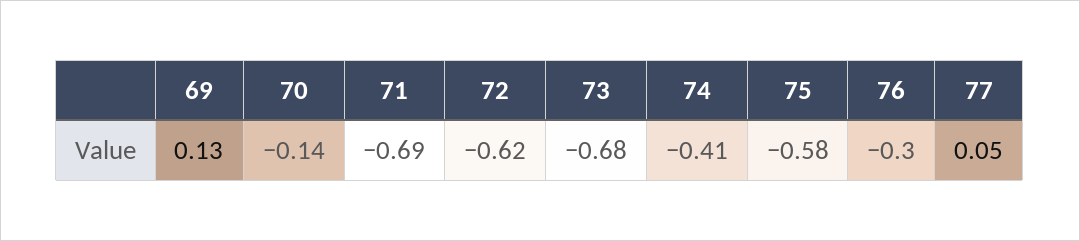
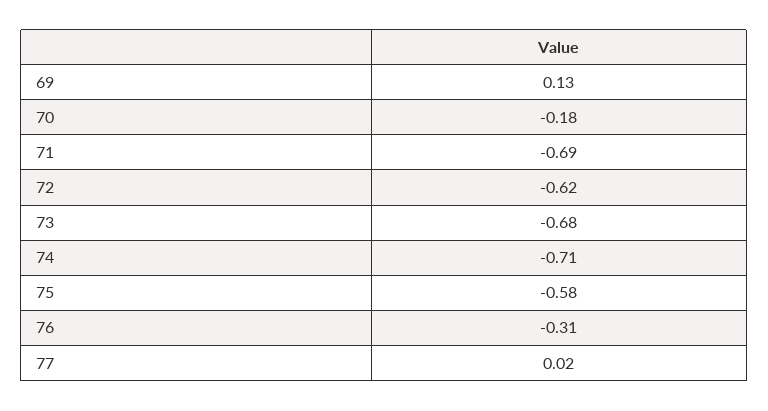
70: -0.14 -> -0.18
74: -0.41 -> -0.71
76: -0.3 -> -0.31
77: 0.05 -> 0.02

